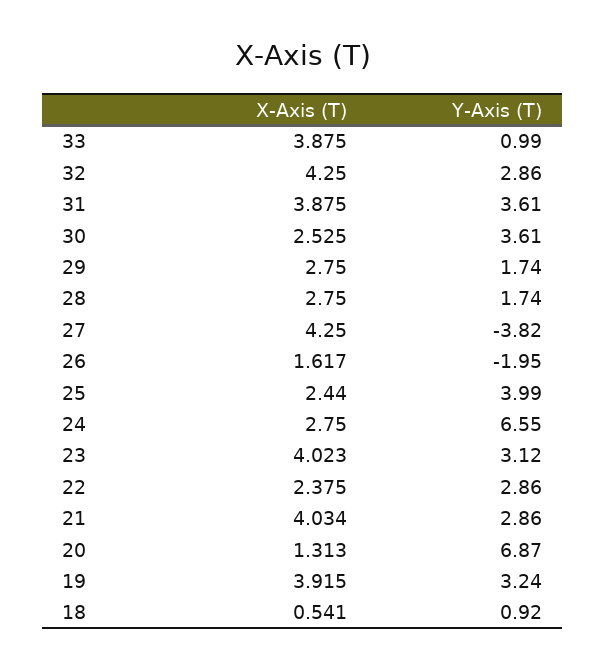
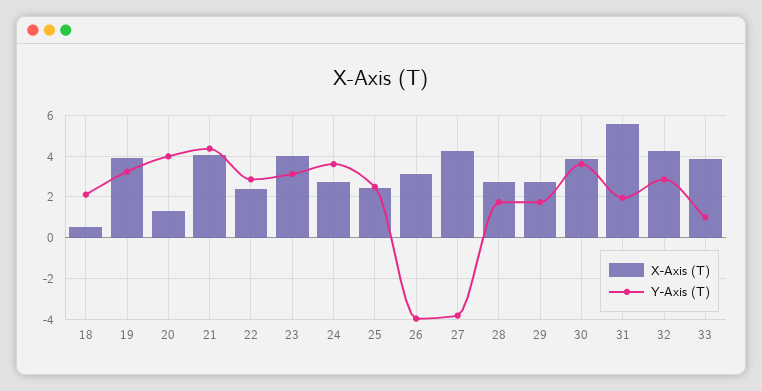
X-Axis (T), 31: 3.875 -> 5.5
Y-Axis (T), 31: 3.61 -> 2
X-Axis (T), 30: 2.525 -> 4
X-Axis (T), 26: 1.617 -> 3
Y-Axis (T), 26: -1.95 -> -4
Y-Axis (T), 25: 3.99 -> 2.5
Y-Axis (T), 24: 6.55 -> 3.5
Y-Axis (T), 21: 2.86 -> 4.5
Y-Axis (T), 20: 6.87 -> 4
Y-Axis (T), 18: 0.92 -> 2

